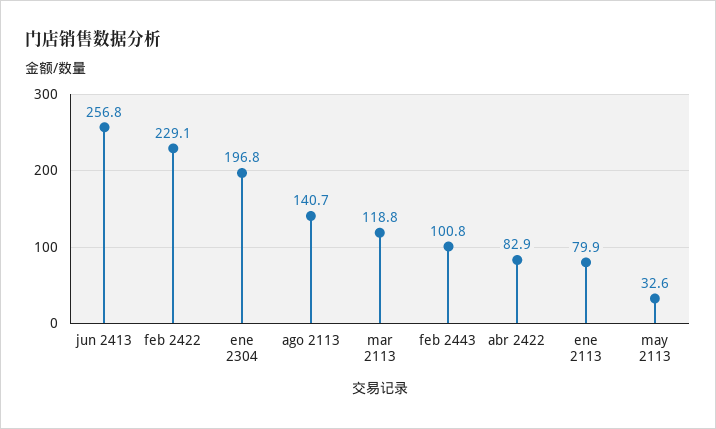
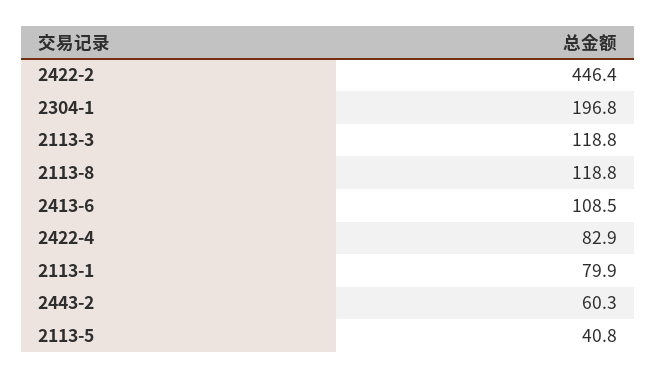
jun 2413: 256.8 -> 108.5
feb 2422: 229.1 -> 446.4
ago 2113: 140.7 -> 118.8
feb 2443: 100.8 -> 60.3
may 2113: 32.6 -> 40.8

